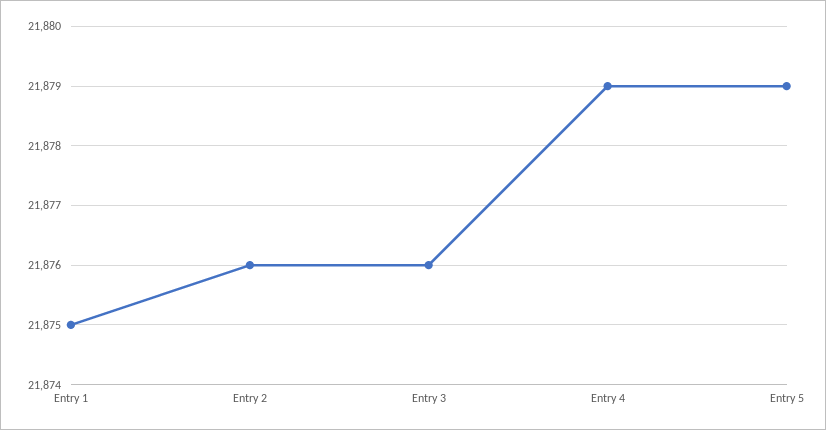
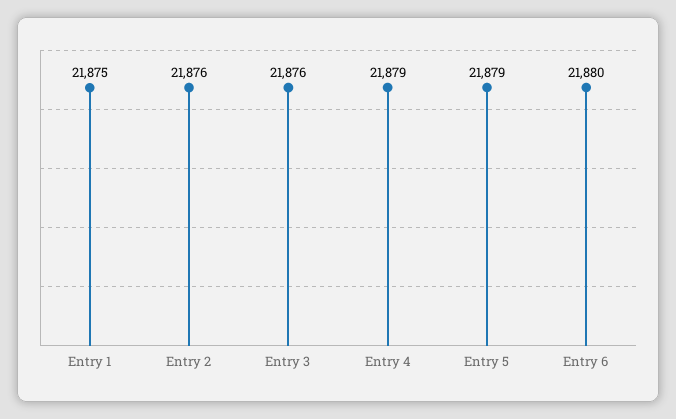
Entry 6: none -> 21880

